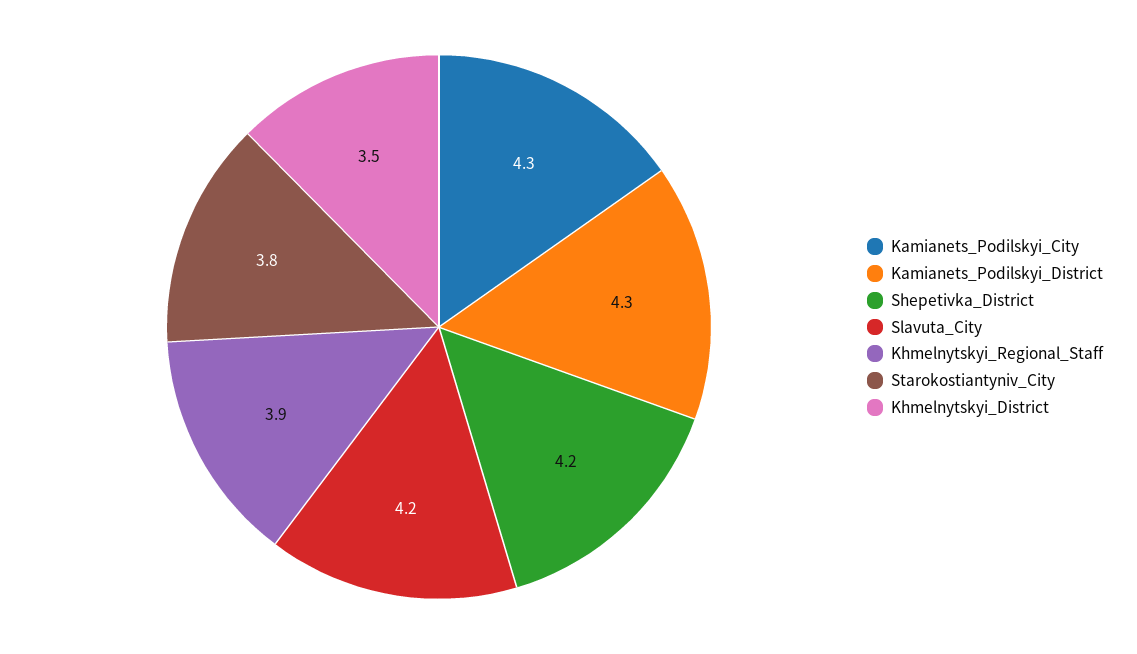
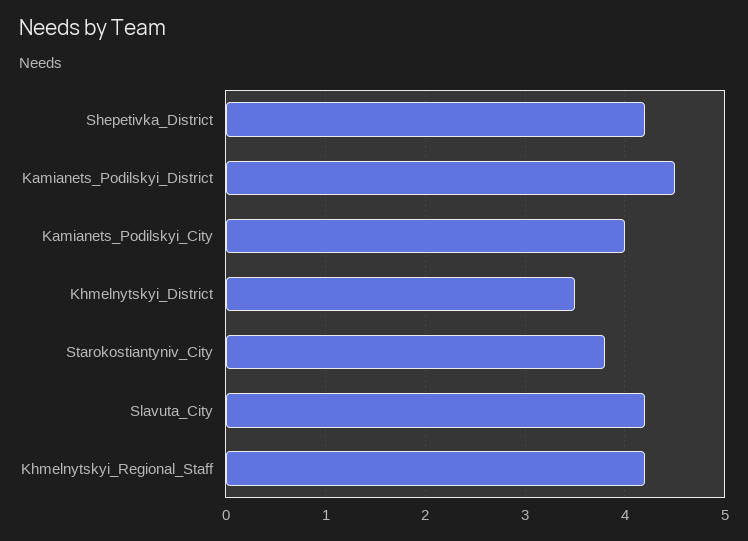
Kamianets_Podilskyi_City: 4.3 -> 4
Kamianets_Podilskyi_District: 4.3 -> 4.5
Khmelnytskyi_Regional_Staff: 3.9 -> 4.2

